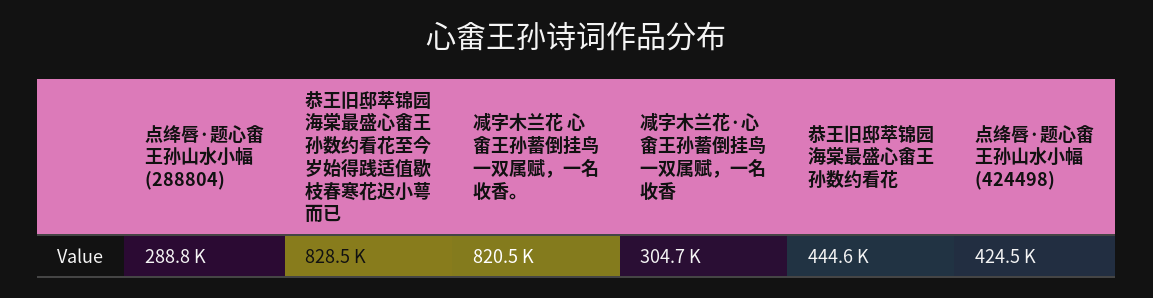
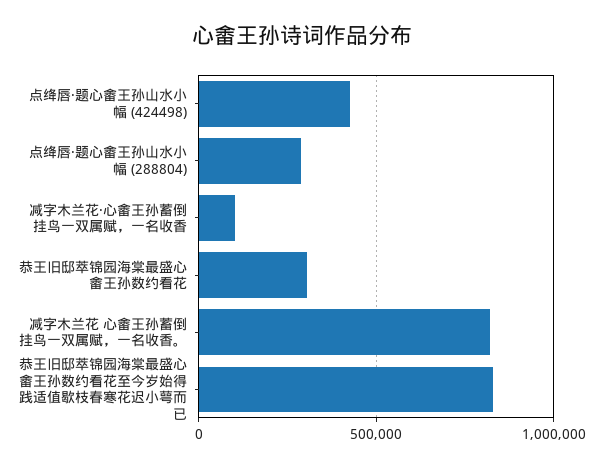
减字木兰花·心畬王孙蓄倒挂鸟一双属赋，一名收香: 304700 -> 100000
恭王旧邸萃锦园海棠最盛心畬王孙数约看花: 444600 -> 300000

